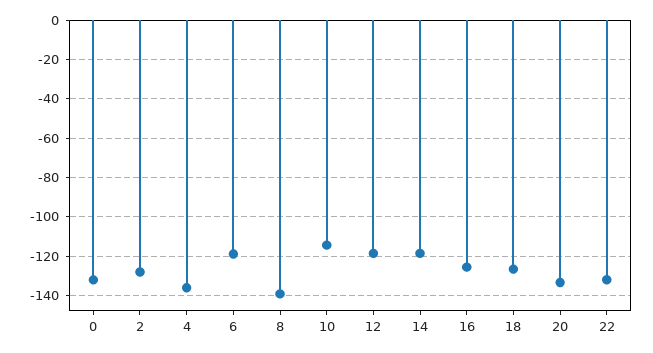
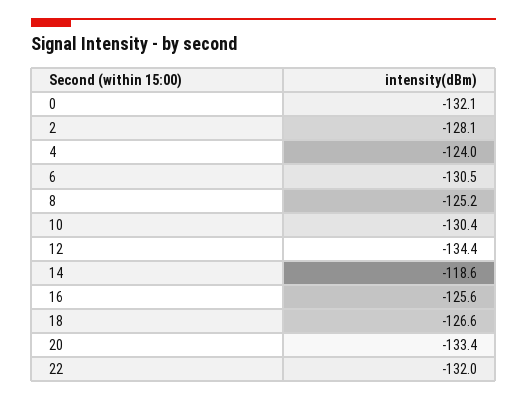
4: -135 -> -124
6: -120 -> -130.5
8: -140 -> -125.2
10: -115 -> -130.4
12: -120 -> -134.4

